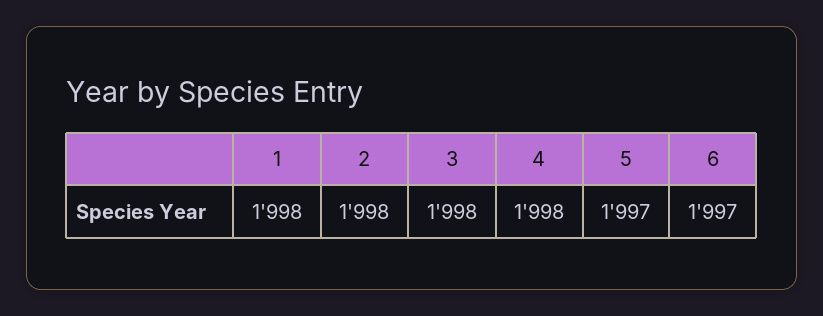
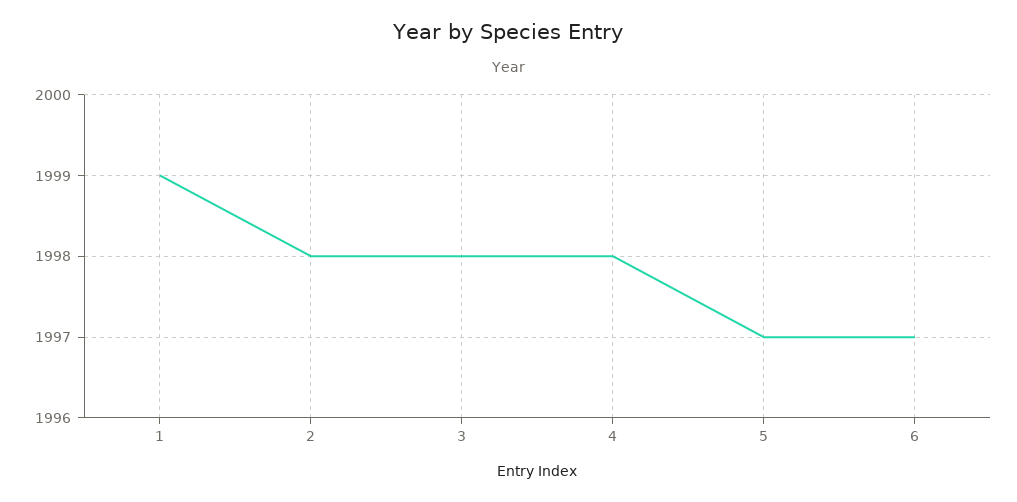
1: 1998 -> 1999

